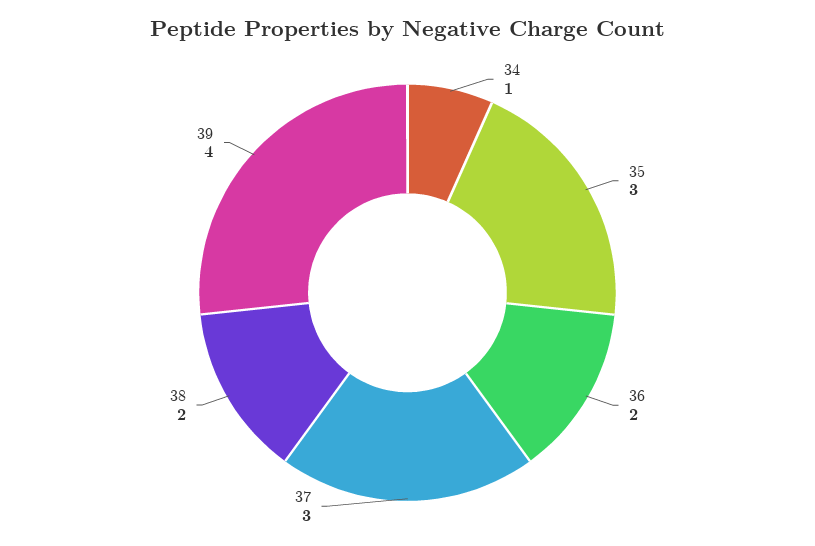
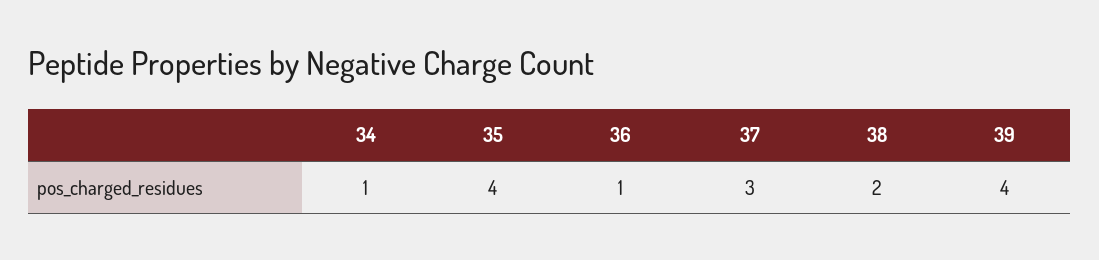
35: 3 -> 4
36: 2 -> 1

